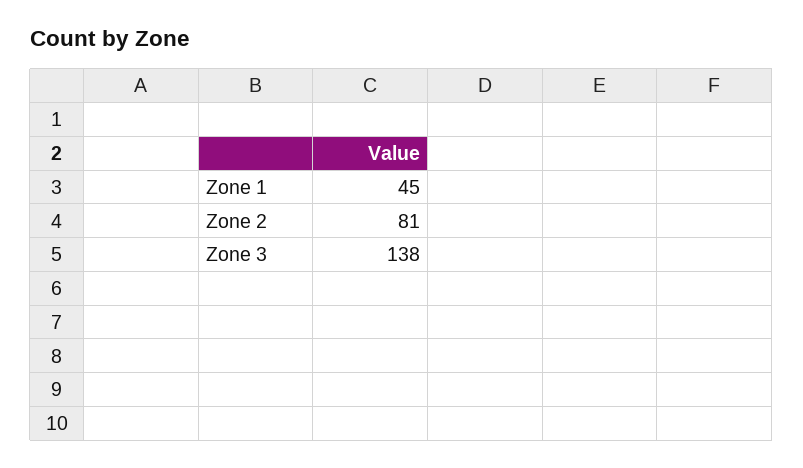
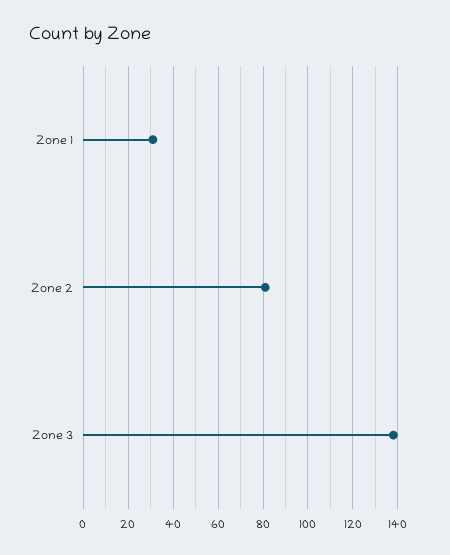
Zone 1: 45 -> 30

